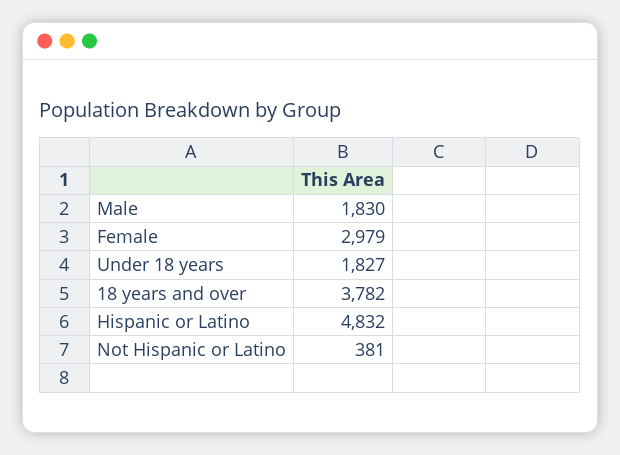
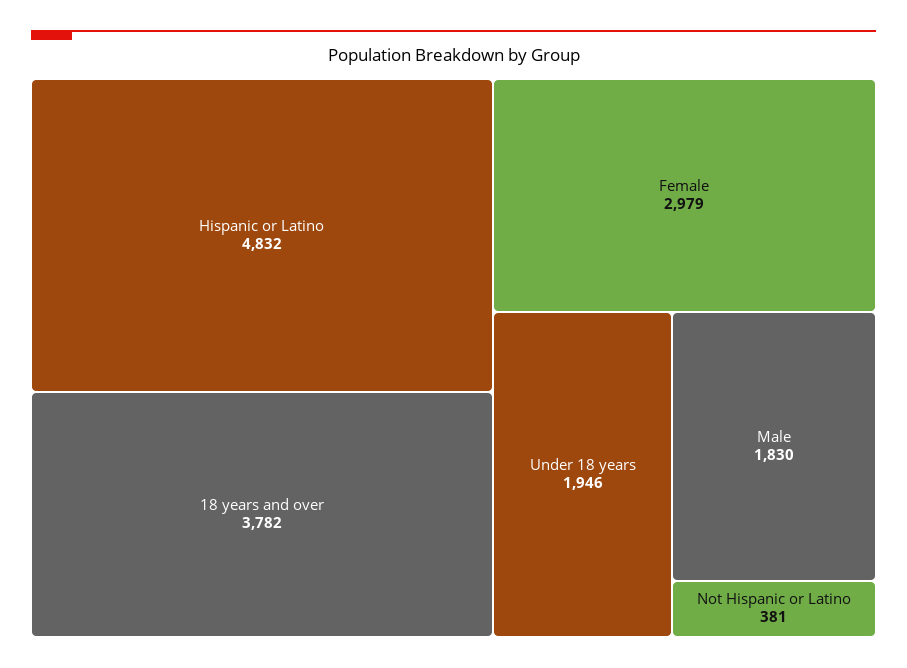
Under 18 years: 1827 -> 1946

